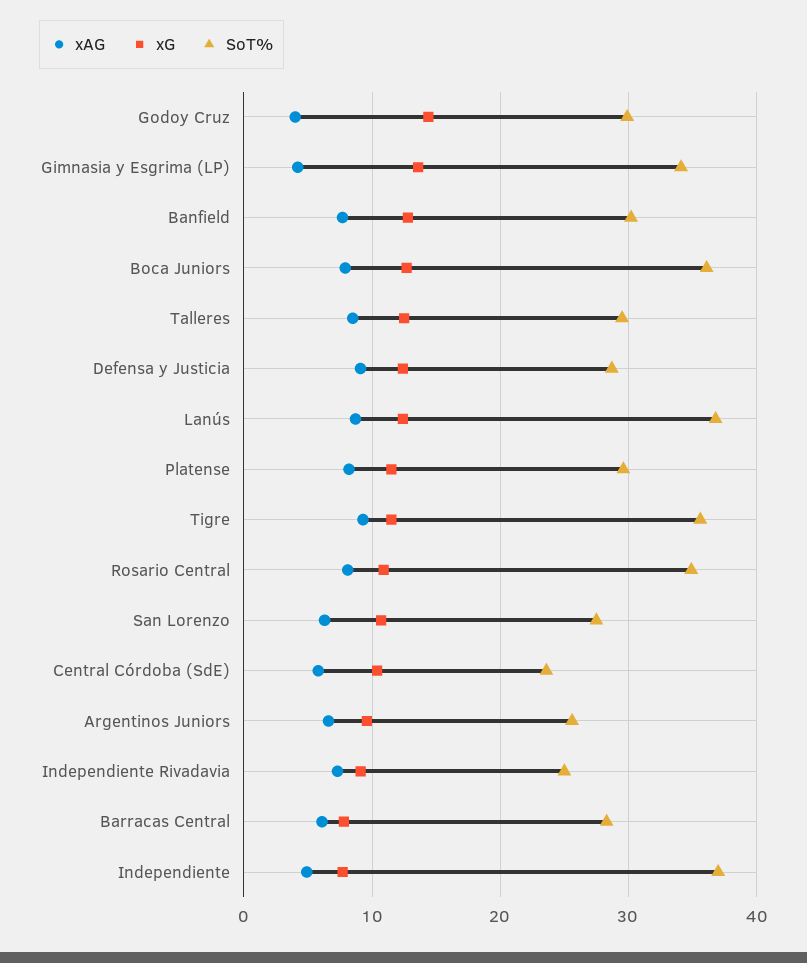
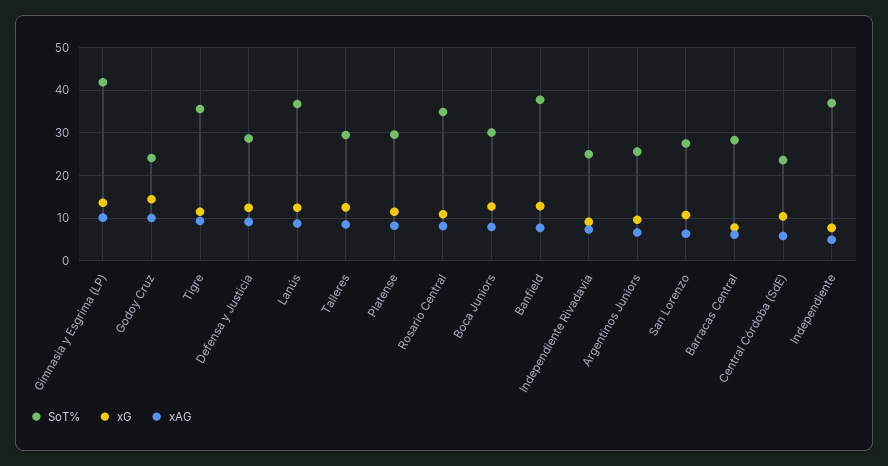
xAG, Godoy Cruz: 4 -> 10
SoT%, Godoy Cruz: 30 -> 24
xAG, Gimnasia y Esgrima (LP): 4 -> 10
SoT%, Gimnasia y Esgrima (LP): 34 -> 42
SoT%, Banfield: 30 -> 38
SoT%, Boca Juniors: 36 -> 30

